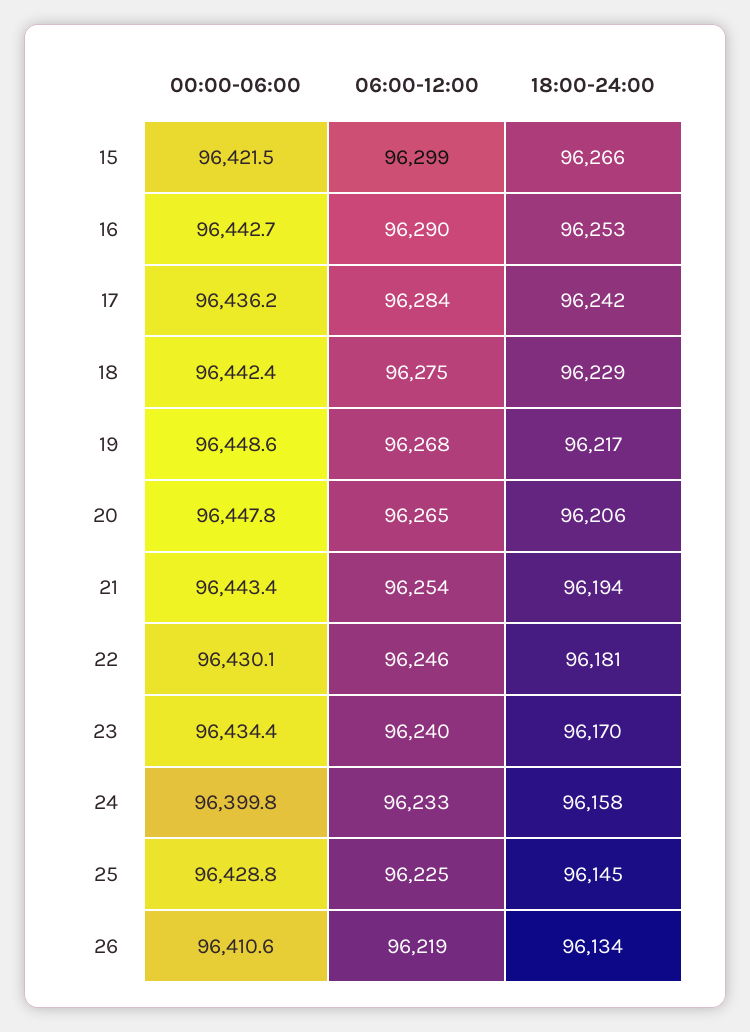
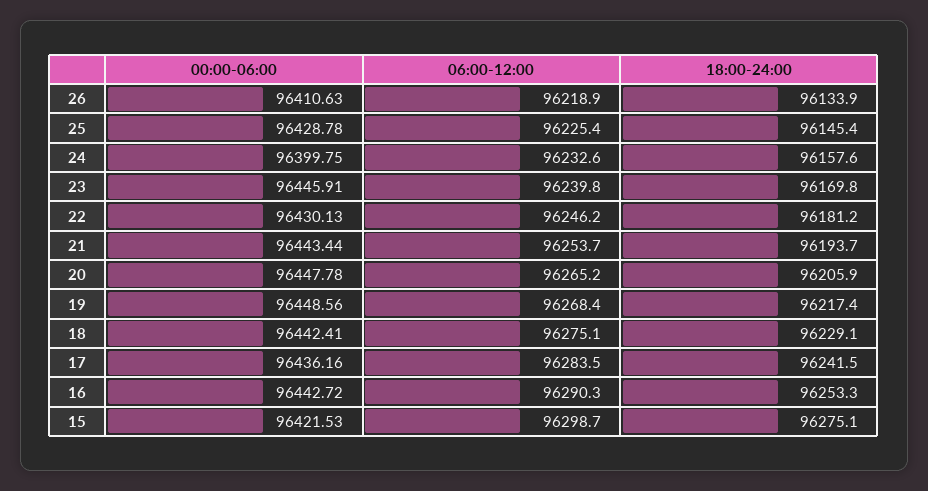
18:00-24:00, 15: 96266 -> 96275.1
00:00-06:00, 23: 96434.4 -> 96445.91

